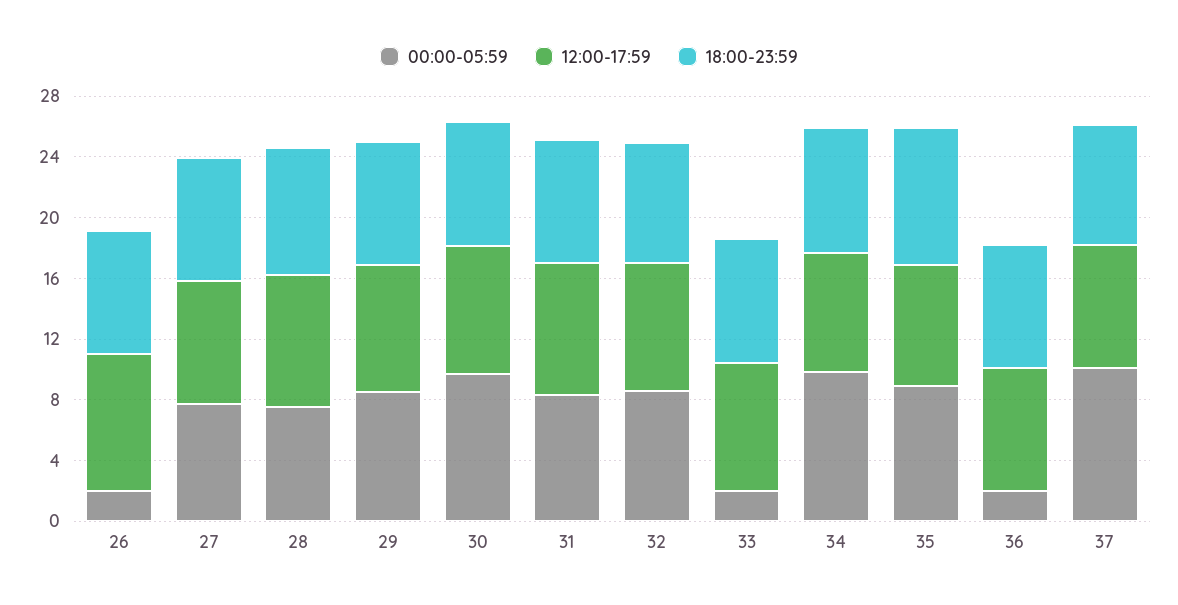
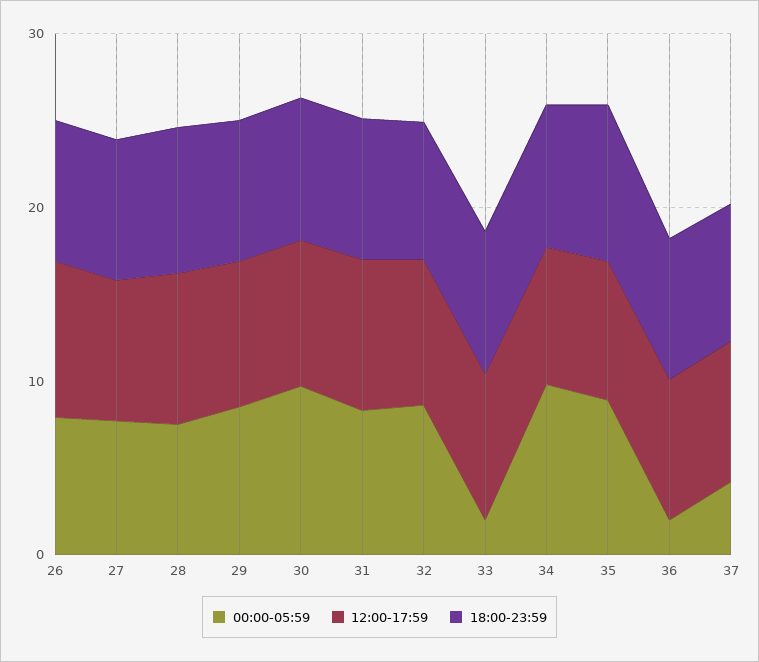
00:00-05:59, 26: 2 -> 8
00:00-05:59, 37: 10 -> 4

